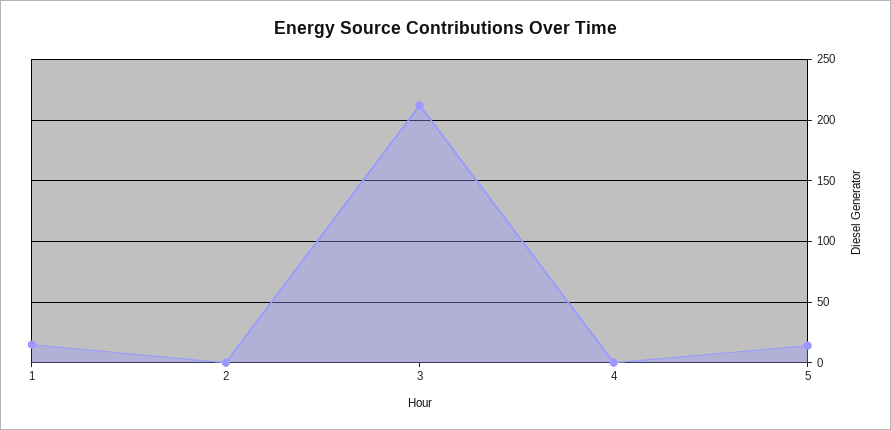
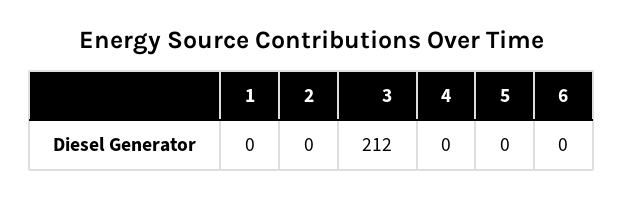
1: 15 -> 0
5: 15 -> 0
6: none -> 0

